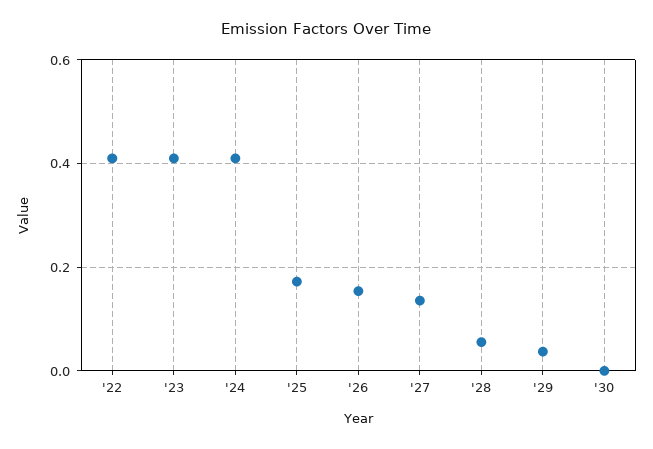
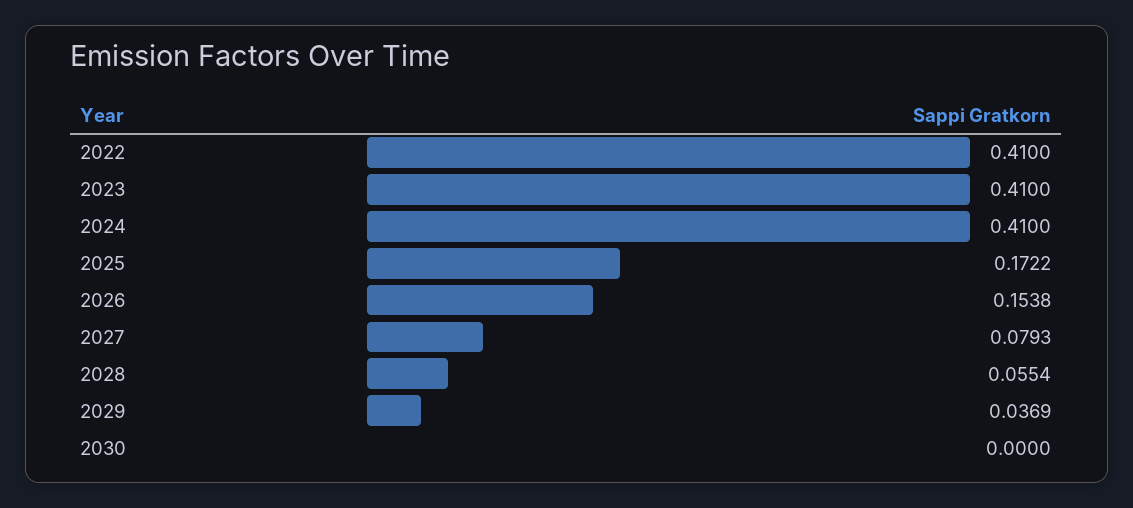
'27: 0.14 -> 0.0793

